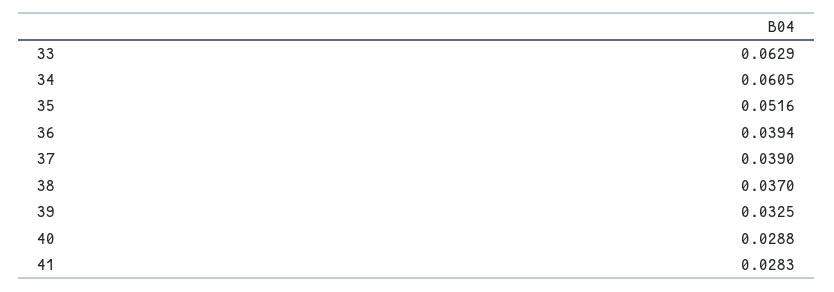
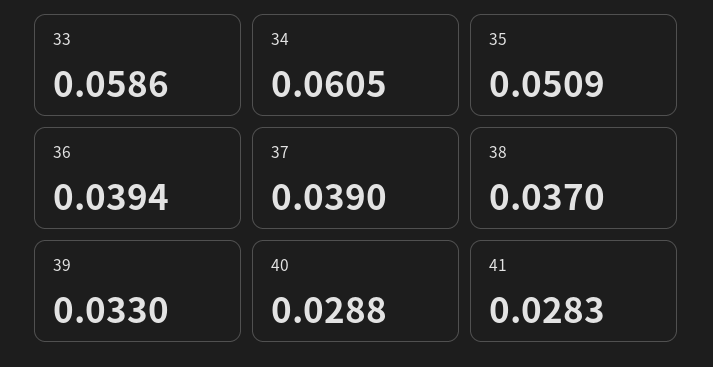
33: 0.0629 -> 0.0586
35: 0.0516 -> 0.0509
39: 0.0325 -> 0.033

